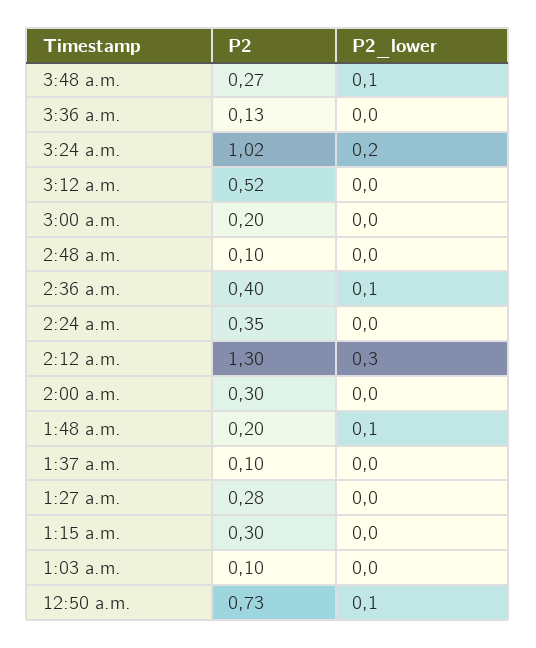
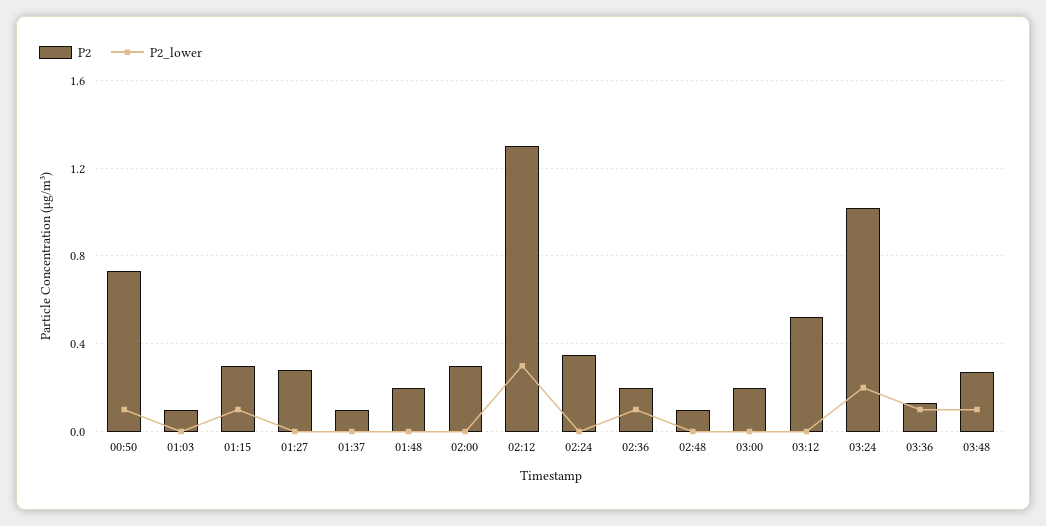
P2_lower, 3:36 a.m.: 0 -> 0.1
P2, 2:36 a.m.: 0.4 -> 0.2
P2_lower, 1:48 a.m.: 0.1 -> 0
P2_lower, 1:15 a.m.: 0 -> 0.1

